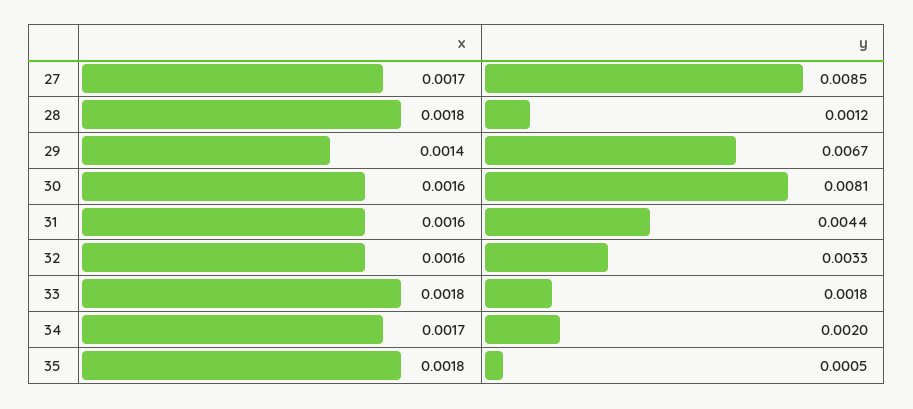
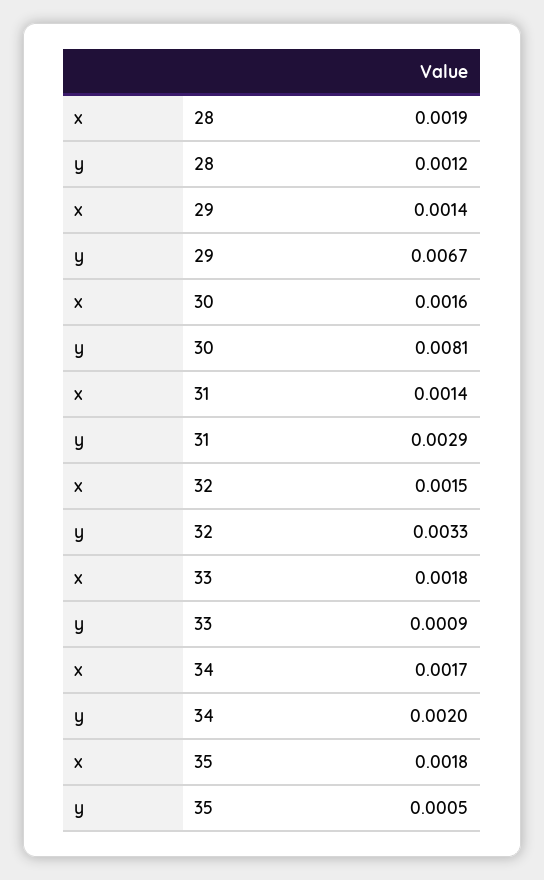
x, 27: 0.0017 -> none
y, 27: 0.0085 -> none
x, 28: 0.0018 -> 0.0019
x, 31: 0.0016 -> 0.0014
y, 31: 0.0044 -> 0.0029
x, 32: 0.0016 -> 0.0015
y, 33: 0.0018 -> 0.0009

